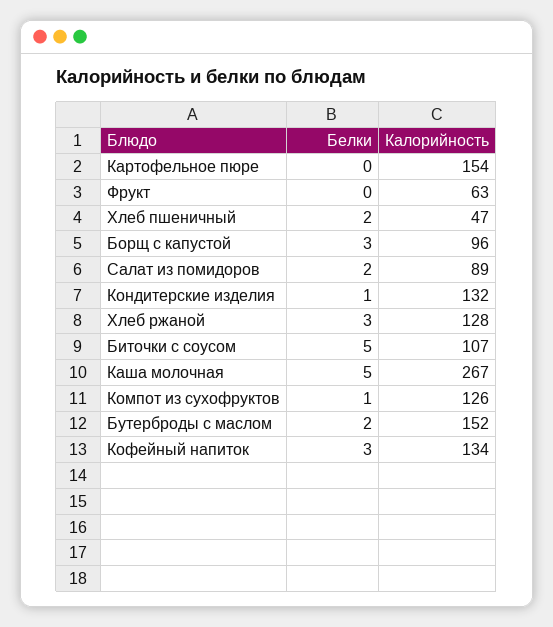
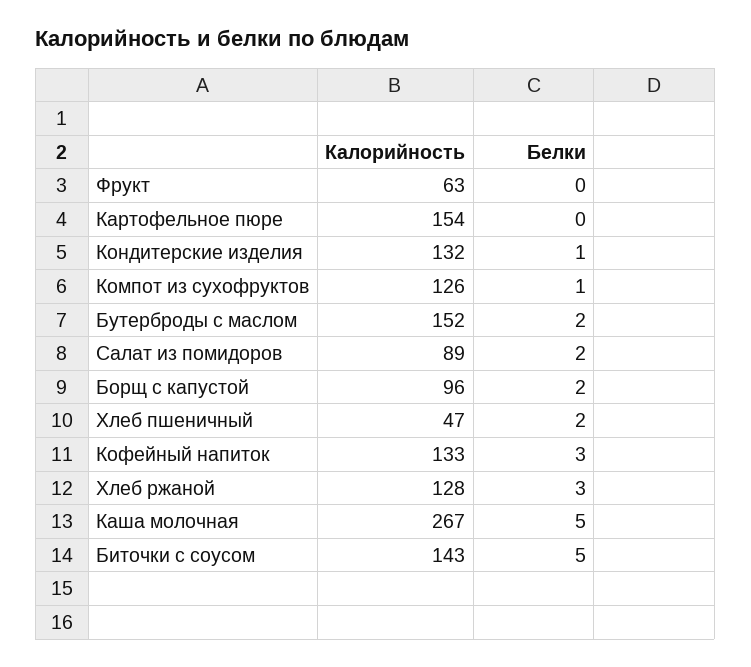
Белки, Борщ с капустой: 3 -> 2
Калорийность, Биточки с соусом: 107 -> 143
Калорийность, Кофейный напиток: 134 -> 133

